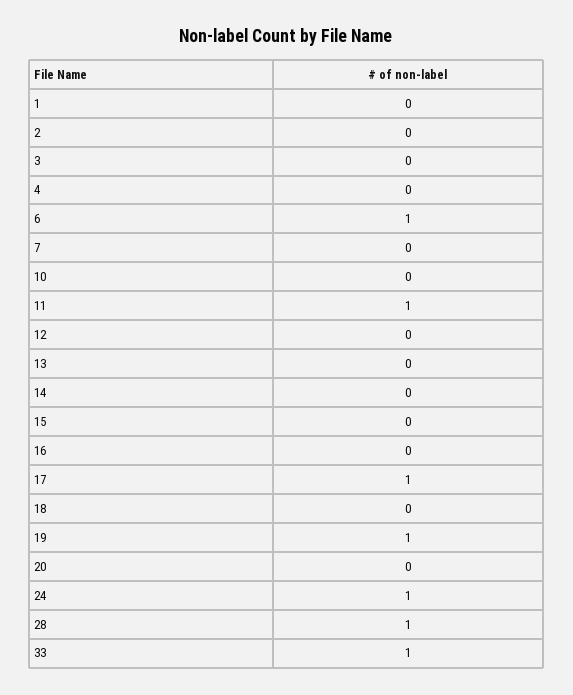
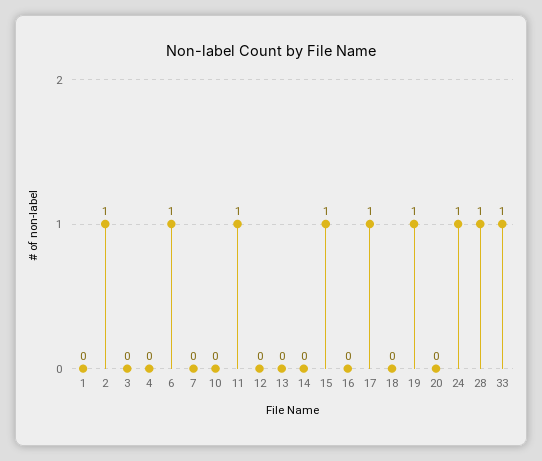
2: 0 -> 1
15: 0 -> 1

